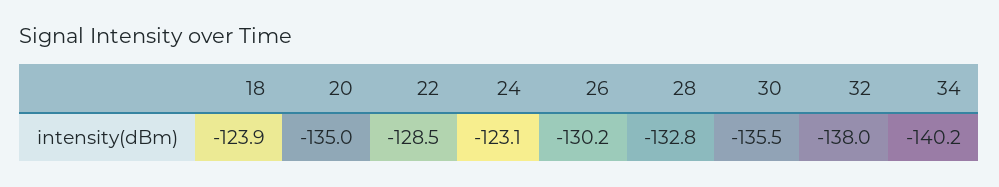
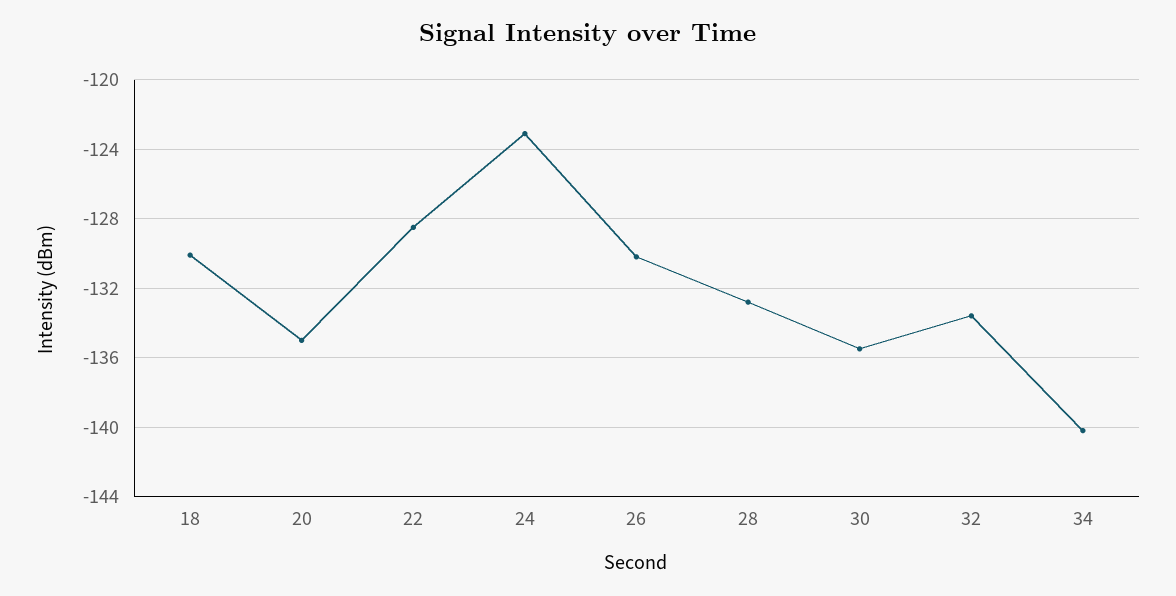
18: -123.9 -> -130
32: -138 -> -133.5

